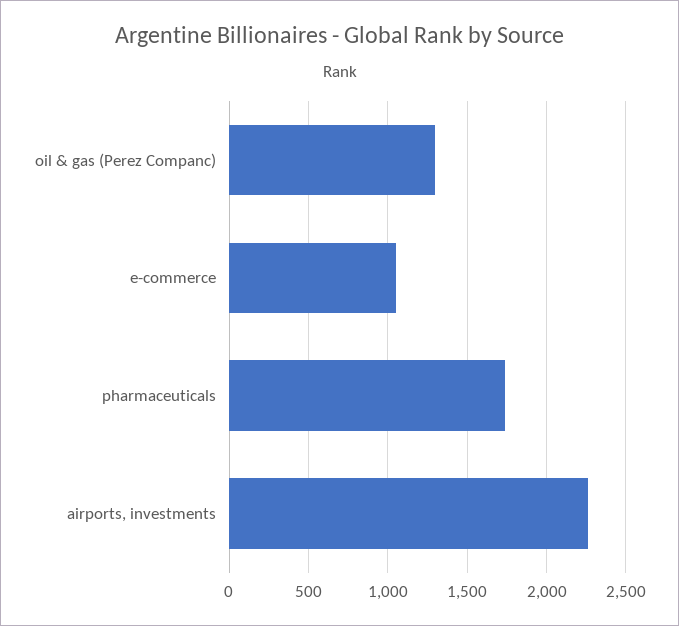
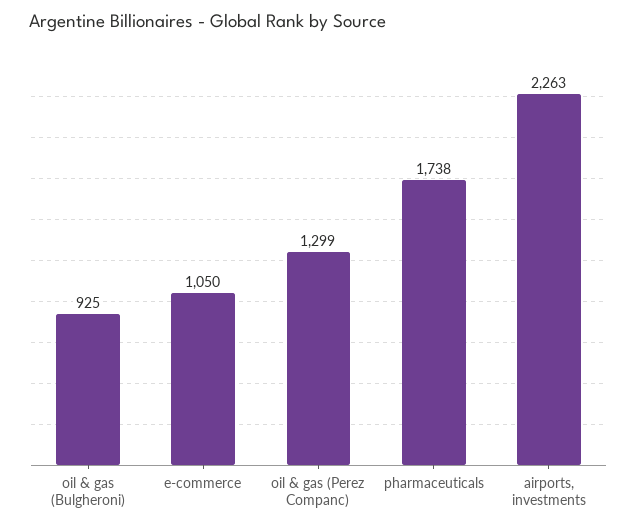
oil & gas (Bulgheroni): none -> 925

